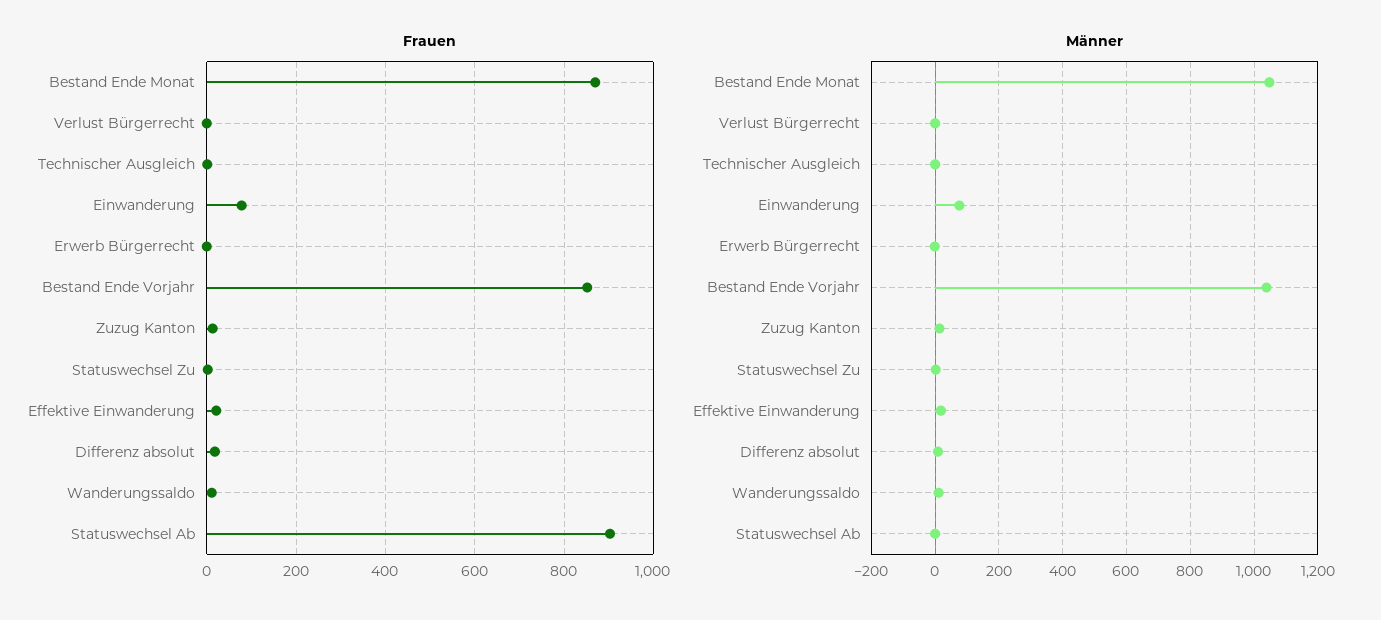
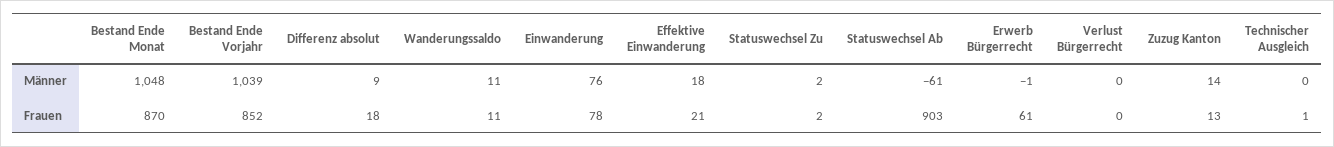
Frauen, Erwerb Bürgerrecht: 0 -> 61
Männer, Statuswechsel Ab: 0 -> -61

